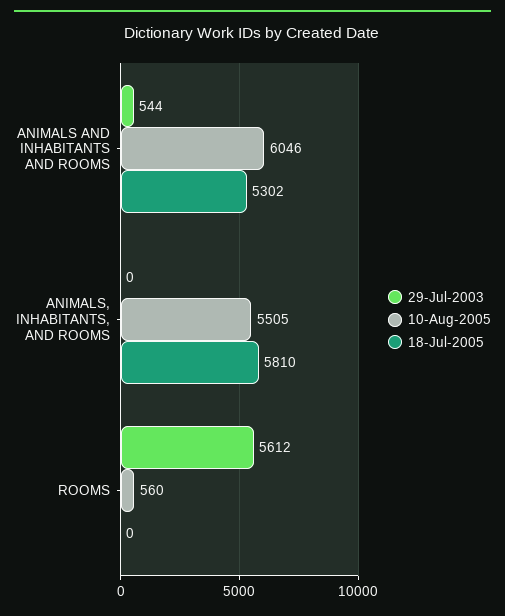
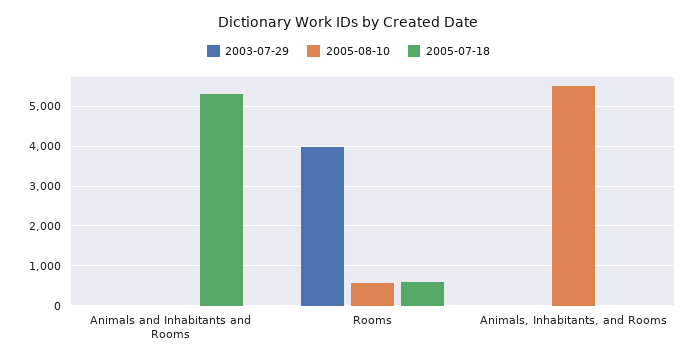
29-Jul-2003, ANIMALS AND INHABITANTS AND ROOMS: 544 -> 0
10-Aug-2005, ANIMALS AND INHABITANTS AND ROOMS: 6046 -> 0
18-Jul-2005, ANIMALS, INHABITANTS, AND ROOMS: 5810 -> 0
29-Jul-2003, ROOMS: 5612 -> 4000
18-Jul-2005, ROOMS: 0 -> 600

